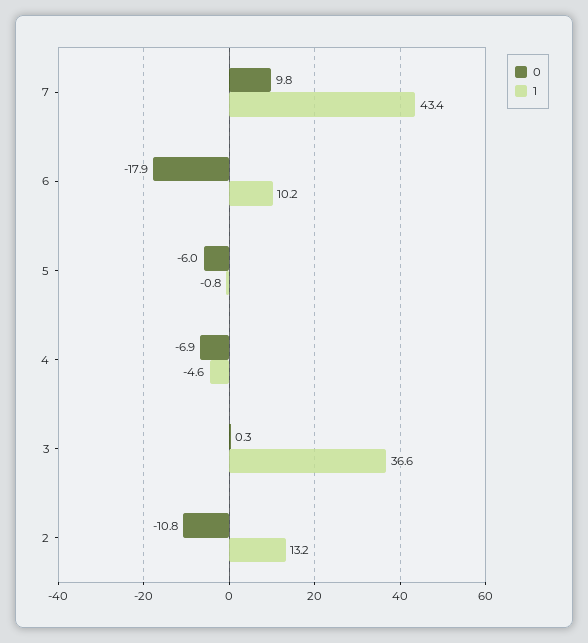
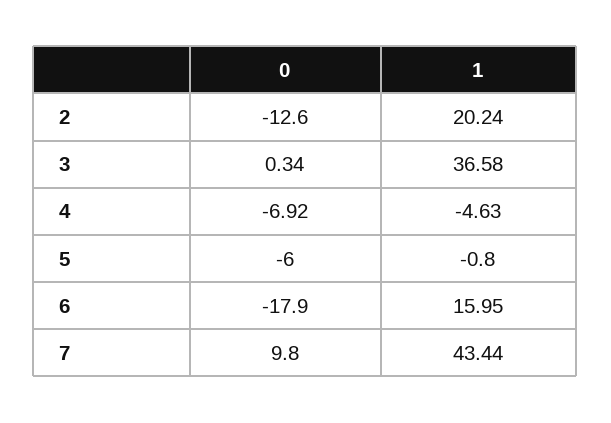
1, 6: 10.2 -> 15.95
0, 2: -10.8 -> -12.6
1, 2: 13.2 -> 20.24

